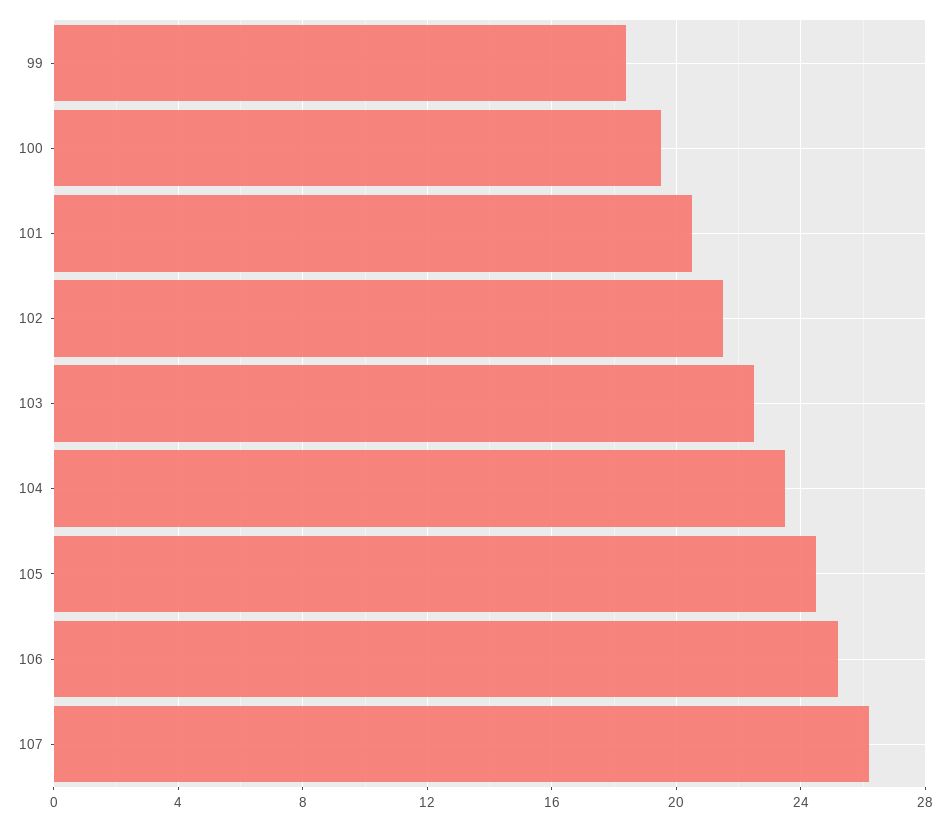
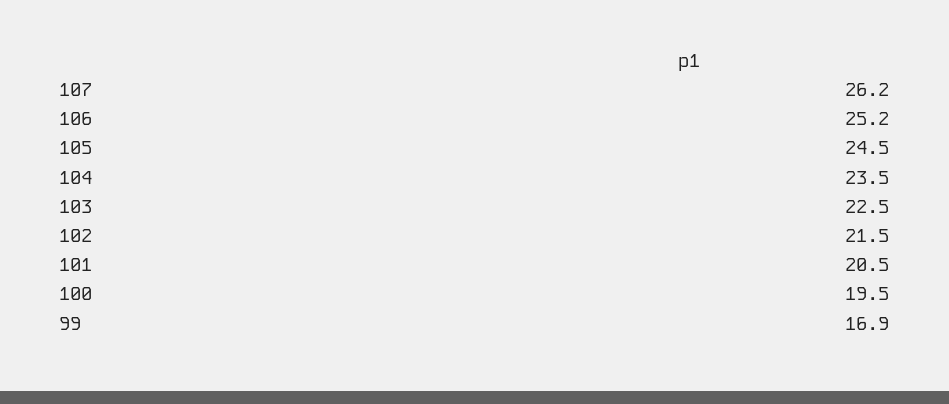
99: 18.5 -> 16.9

